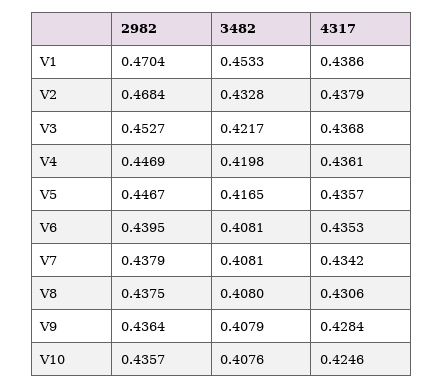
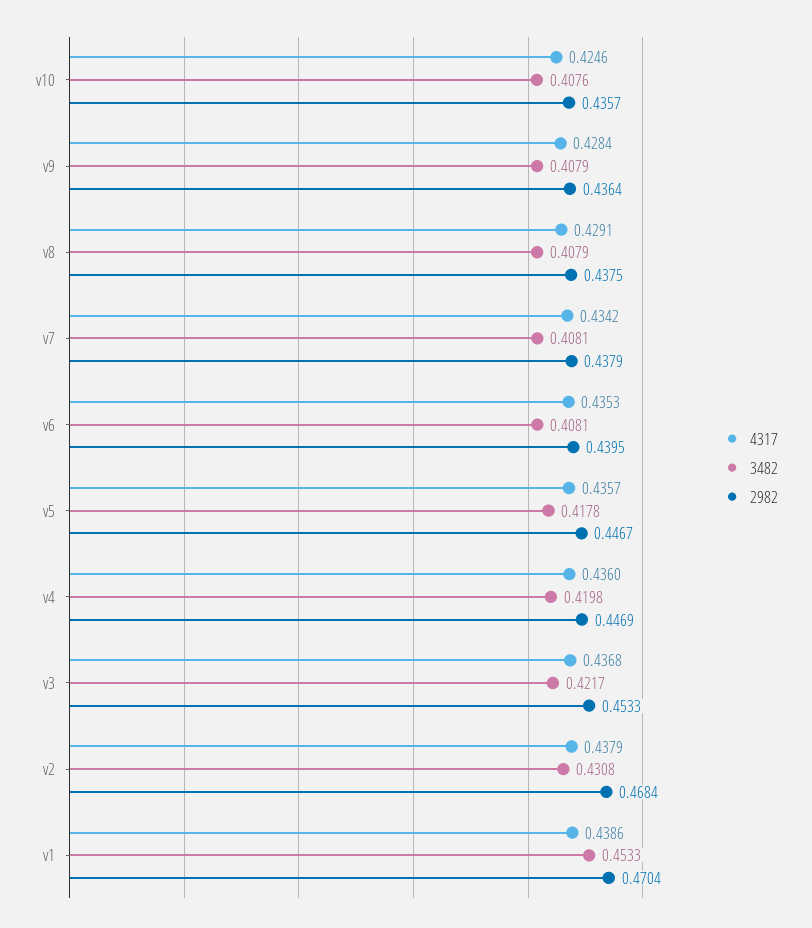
3482, V2: 0.4328 -> 0.4308
2982, V3: 0.4527 -> 0.4533
4317, V4: 0.4361 -> 0.436
3482, V5: 0.4165 -> 0.4178
3482, V8: 0.408 -> 0.4079
4317, V8: 0.4306 -> 0.4291

